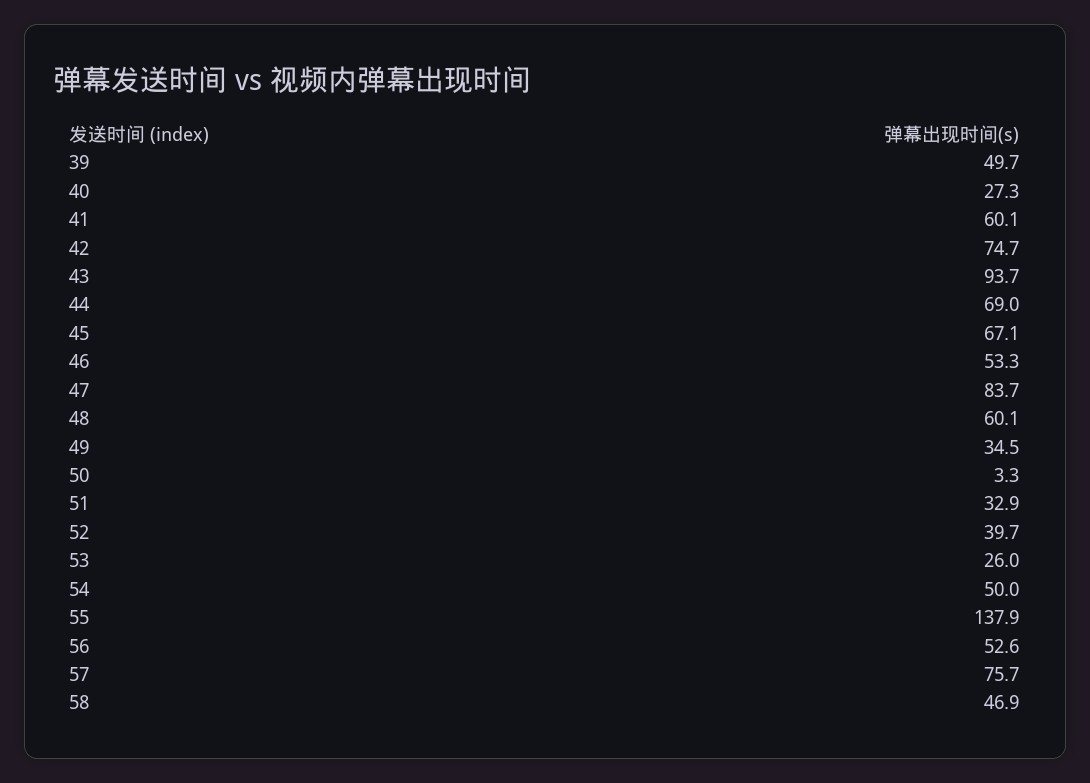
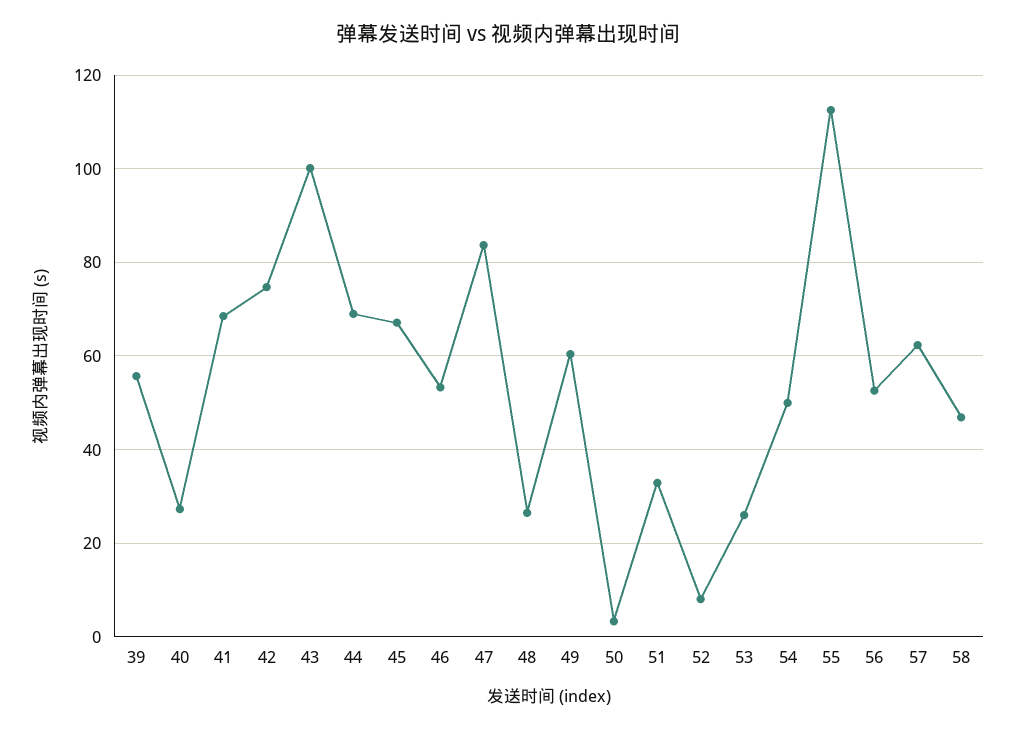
39: 49.7 -> 56
41: 60.1 -> 68
43: 93.7 -> 100
48: 60.1 -> 26
49: 34.5 -> 60
52: 39.7 -> 8
55: 137.9 -> 112
57: 75.7 -> 62

